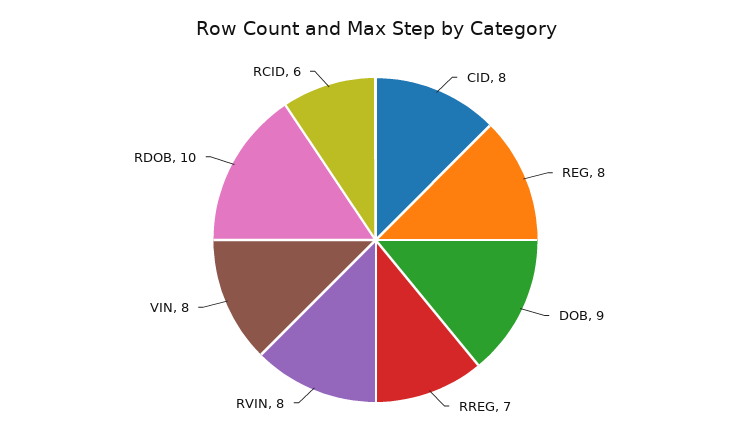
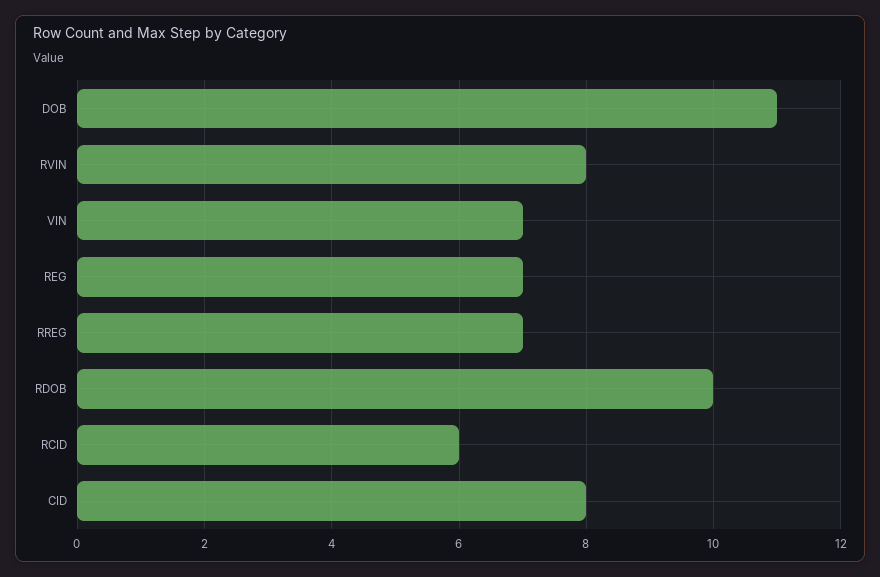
REG: 8 -> 7
DOB: 9 -> 11
VIN: 8 -> 7

